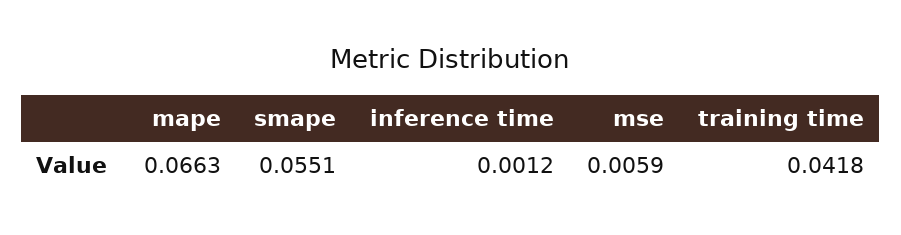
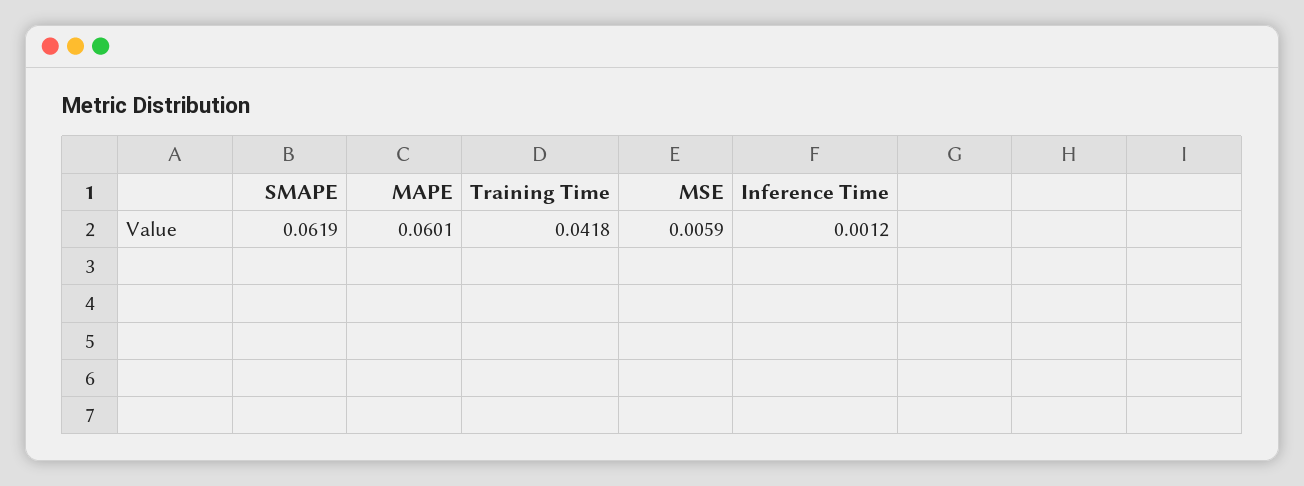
mape: 0.0663 -> 0.0601
smape: 0.0551 -> 0.0619

